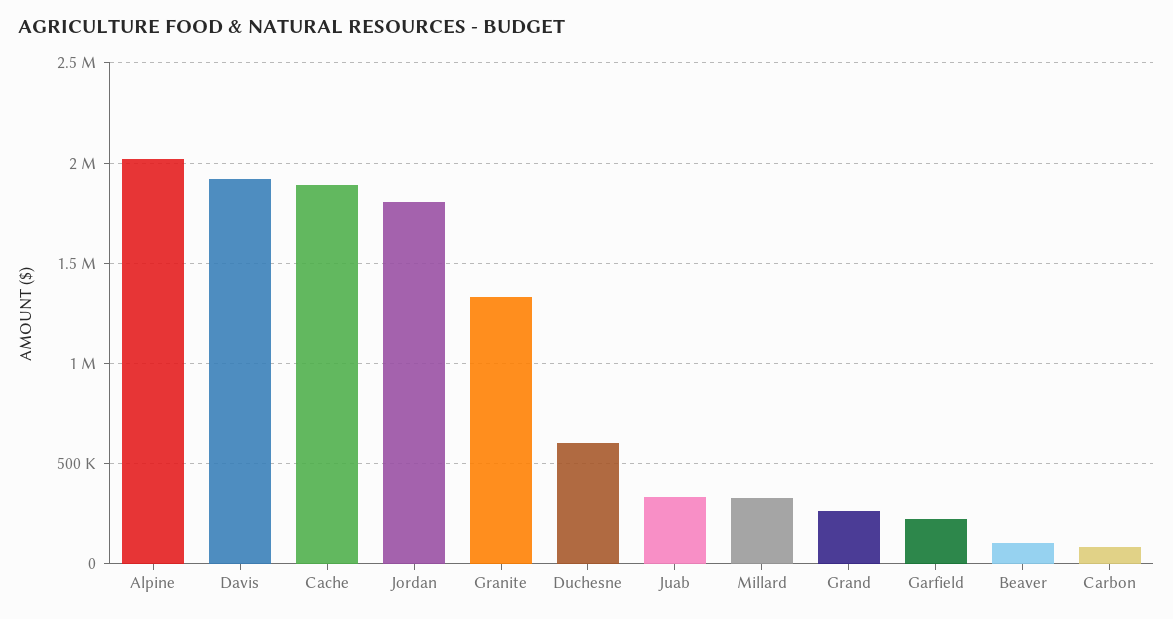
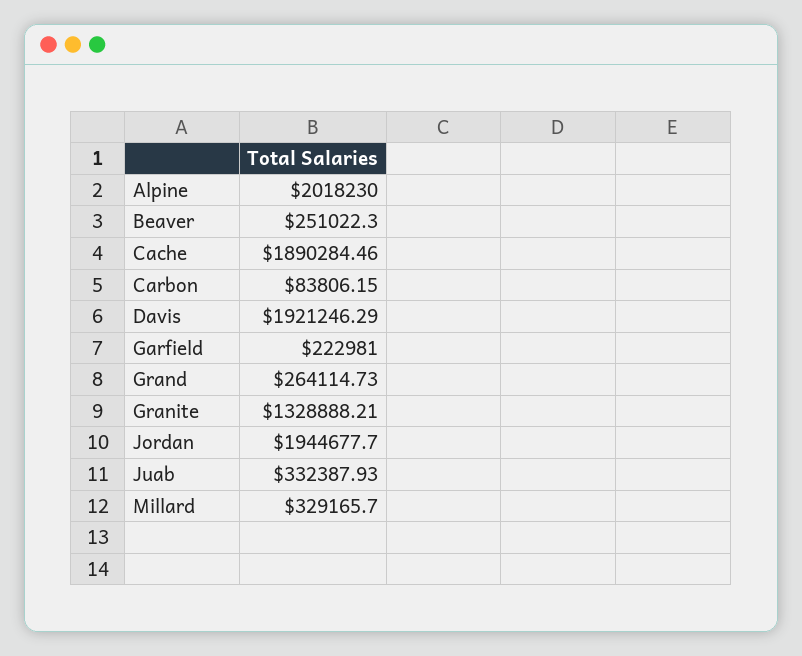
Jordan: 1800000 -> 1944677.7
Duchesne: 600000 -> none
Beaver: 100000 -> 251022.3

